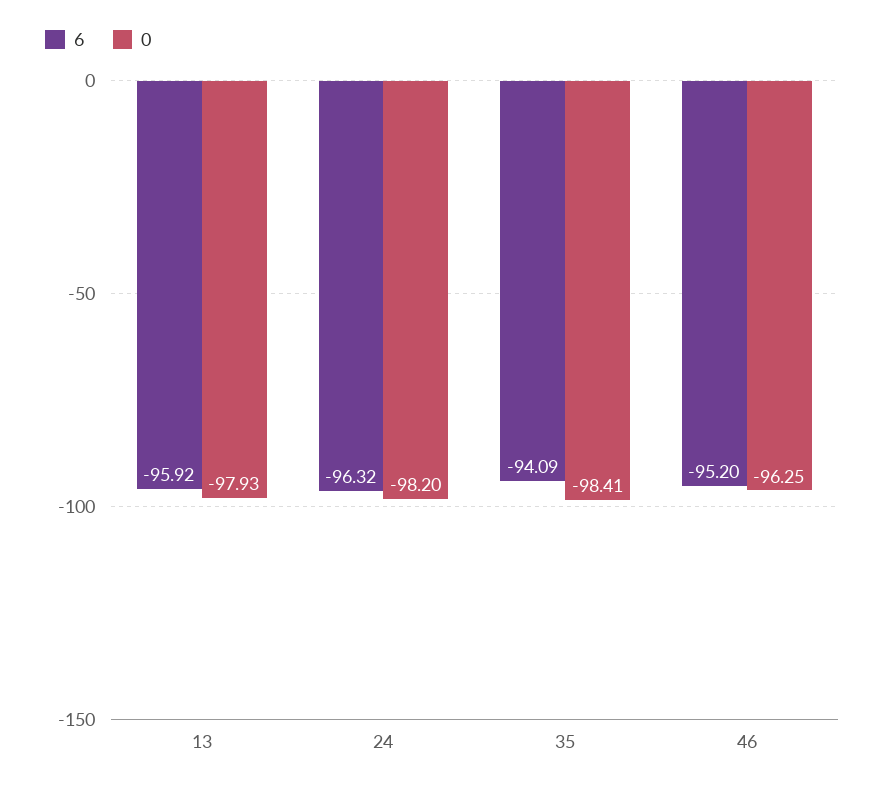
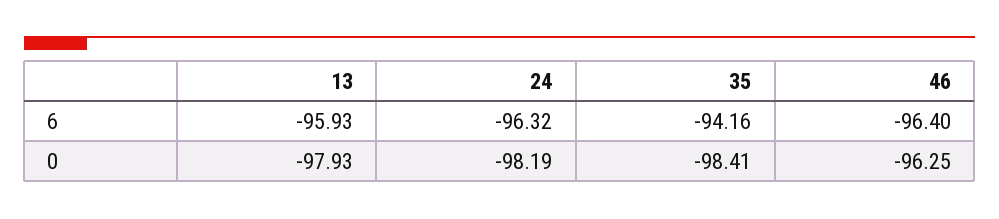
6, 13: -95.92 -> -95.93
0, 24: -98.2 -> -98.19
6, 35: -94.09 -> -94.16
6, 46: -95.2 -> -96.4

